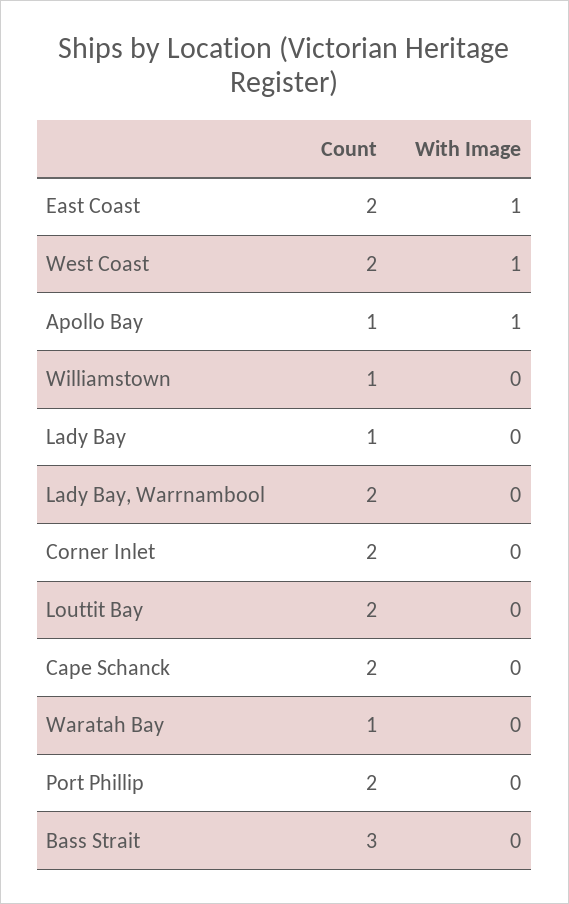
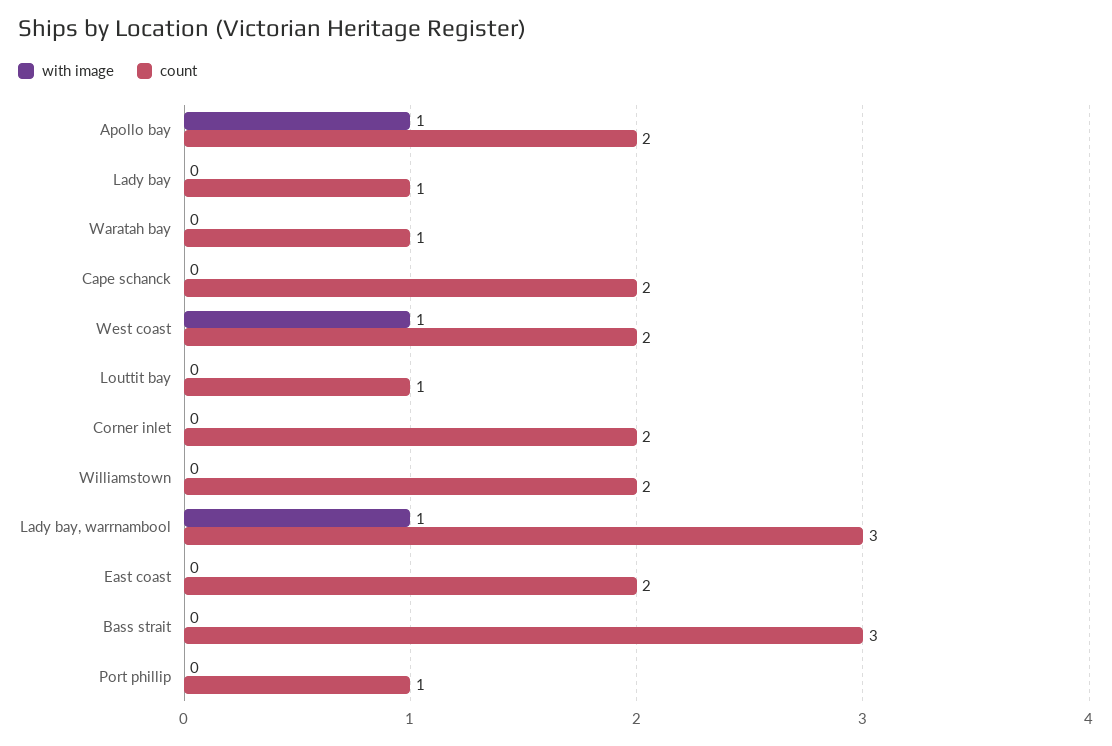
With Image, East Coast: 1 -> 0
Count, Apollo Bay: 1 -> 2
Count, Williamstown: 1 -> 2
Count, Lady Bay, Warrnambool: 2 -> 3
With Image, Lady Bay, Warrnambool: 0 -> 1
Count, Louttit Bay: 2 -> 1
Count, Port Phillip: 2 -> 1

